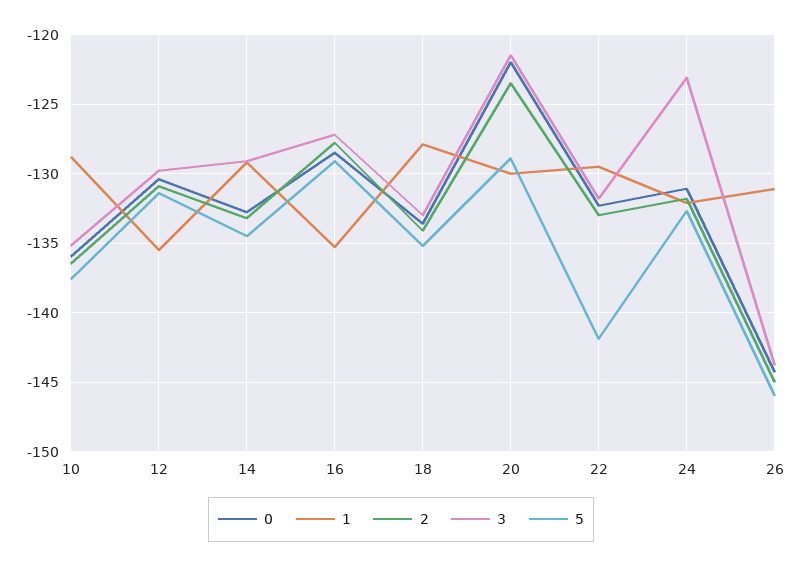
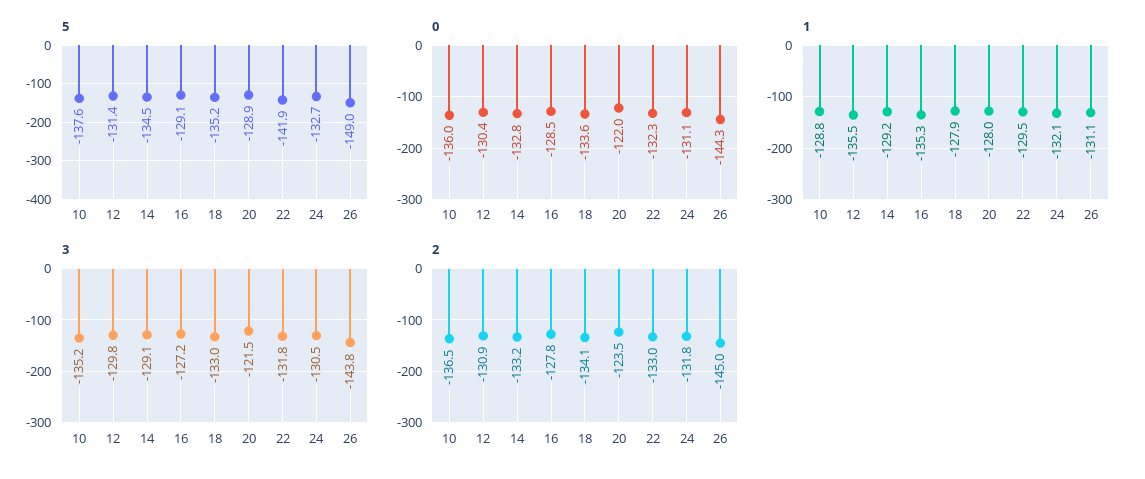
1, 20: -130 -> -128
3, 24: -123 -> -130.5
5, 26: -146 -> -149

